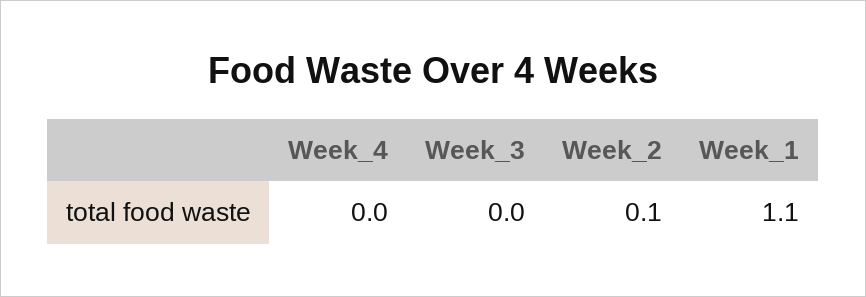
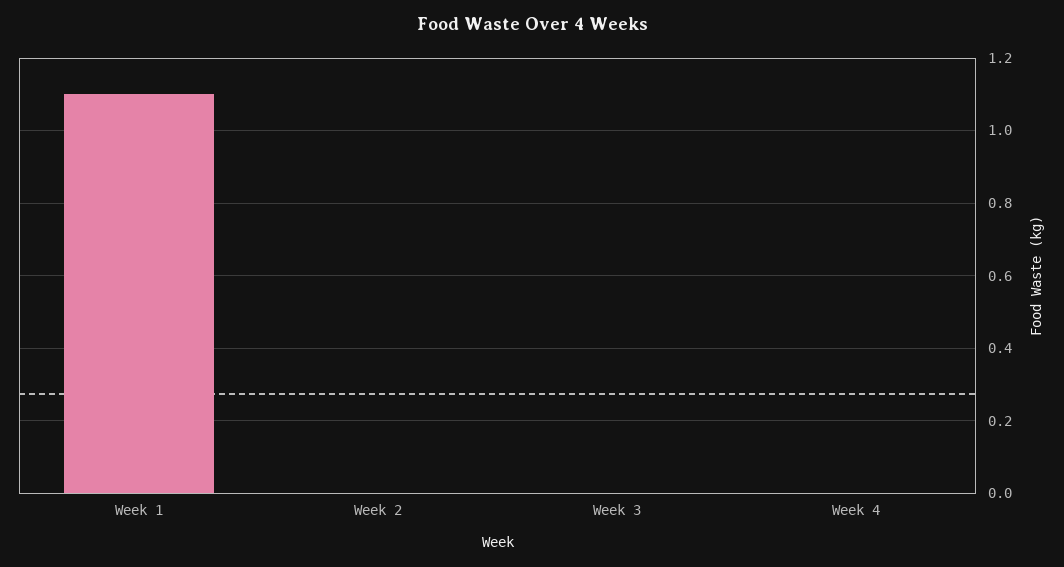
Week_2: 0.1 -> 0

